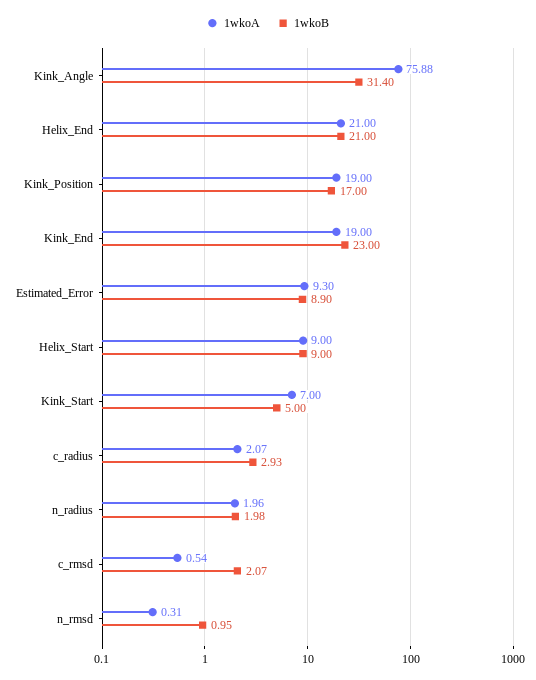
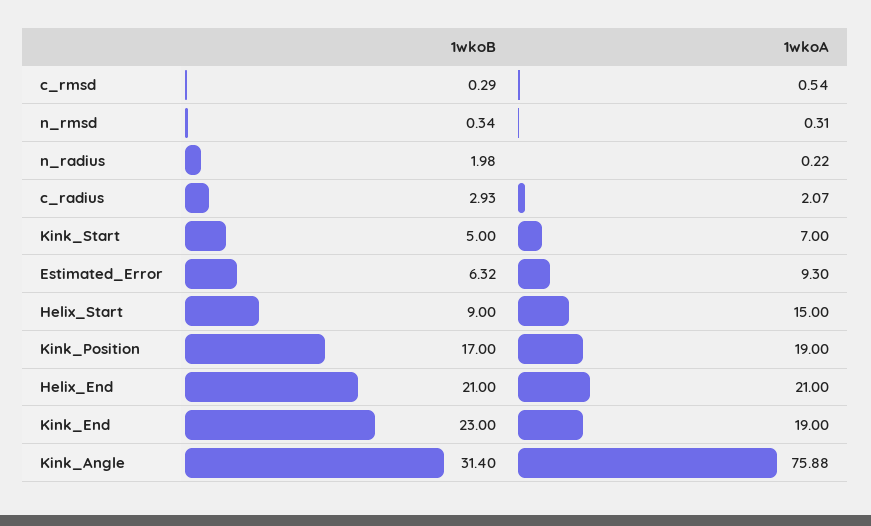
1wkoB, Estimated_Error: 8.9 -> 6.32
1wkoA, Helix_Start: 9 -> 15
1wkoA, n_radius: 1.96 -> 0.22
1wkoB, c_rmsd: 2.07 -> 0.29
1wkoB, n_rmsd: 0.95 -> 0.34

